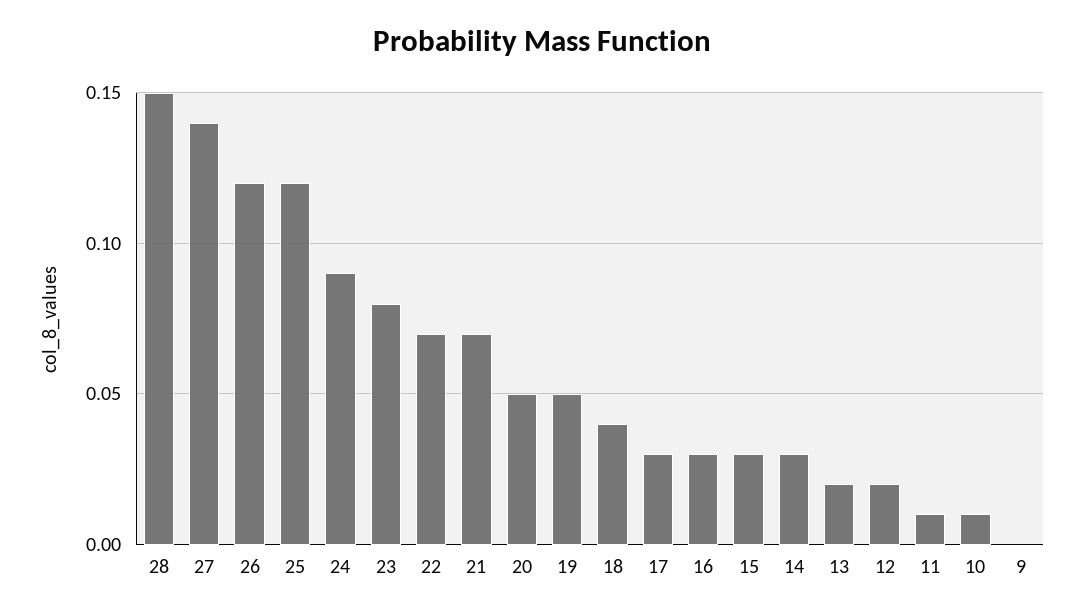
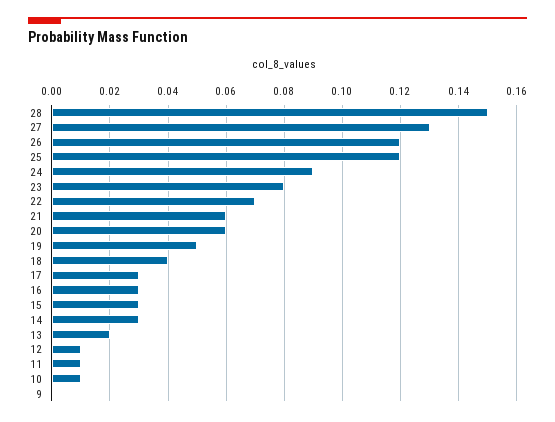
27: 0.14 -> 0.13
21: 0.07 -> 0.06
20: 0.05 -> 0.06
12: 0.02 -> 0.01

